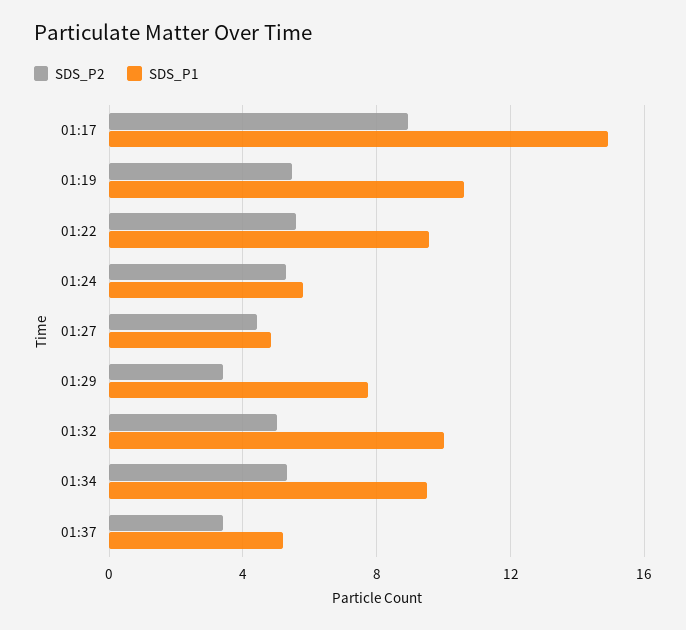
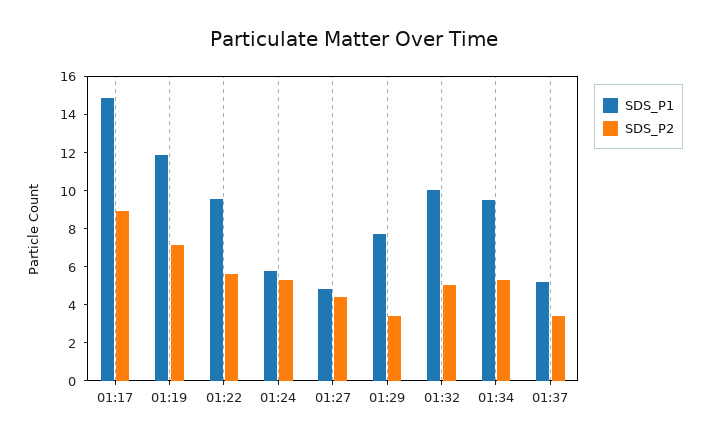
SDS_P2, 01:19: 5.5 -> 7
SDS_P1, 01:19: 10.5 -> 12

